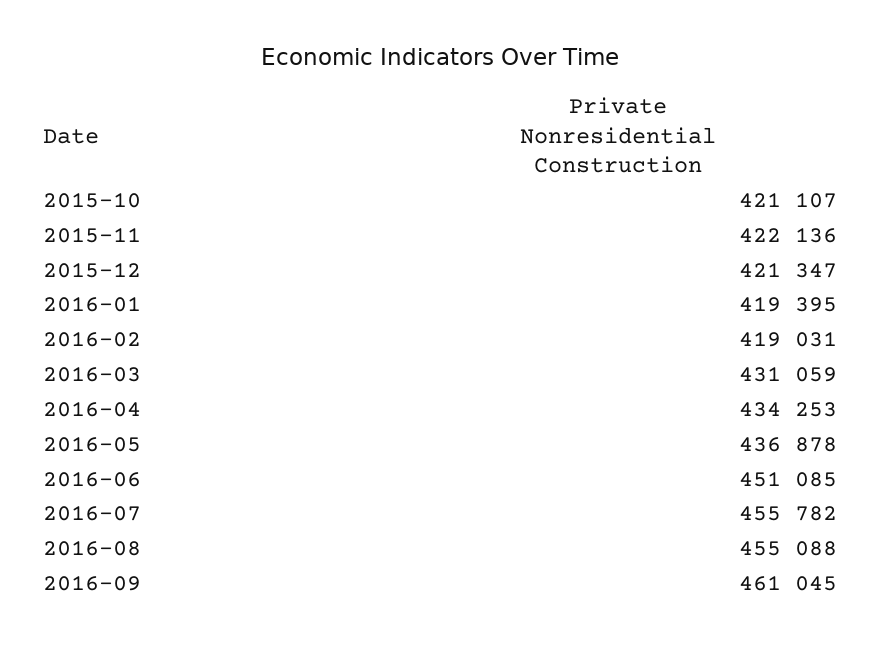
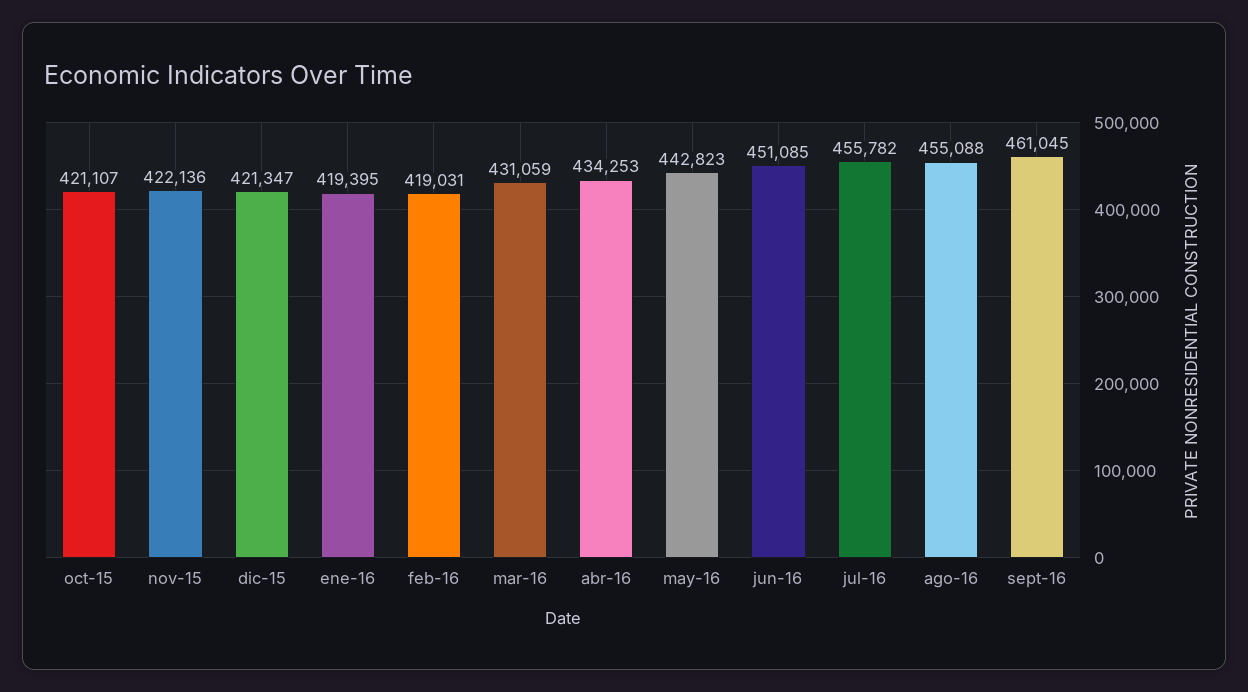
2016-05: 436878 -> 442823

